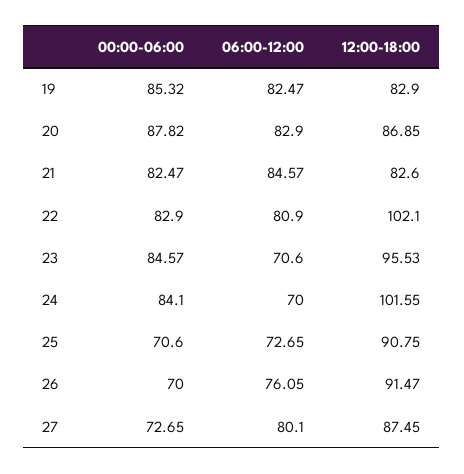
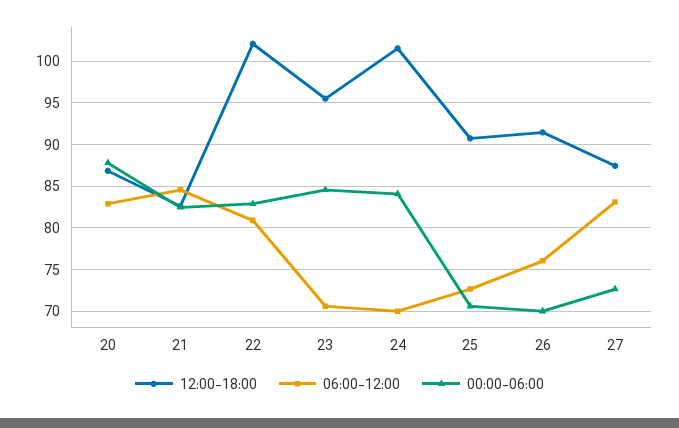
00:00-06:00, 19: 85.32 -> none
06:00-12:00, 19: 82.47 -> none
12:00-18:00, 19: 82.9 -> none
06:00-12:00, 27: 80.1 -> 83

